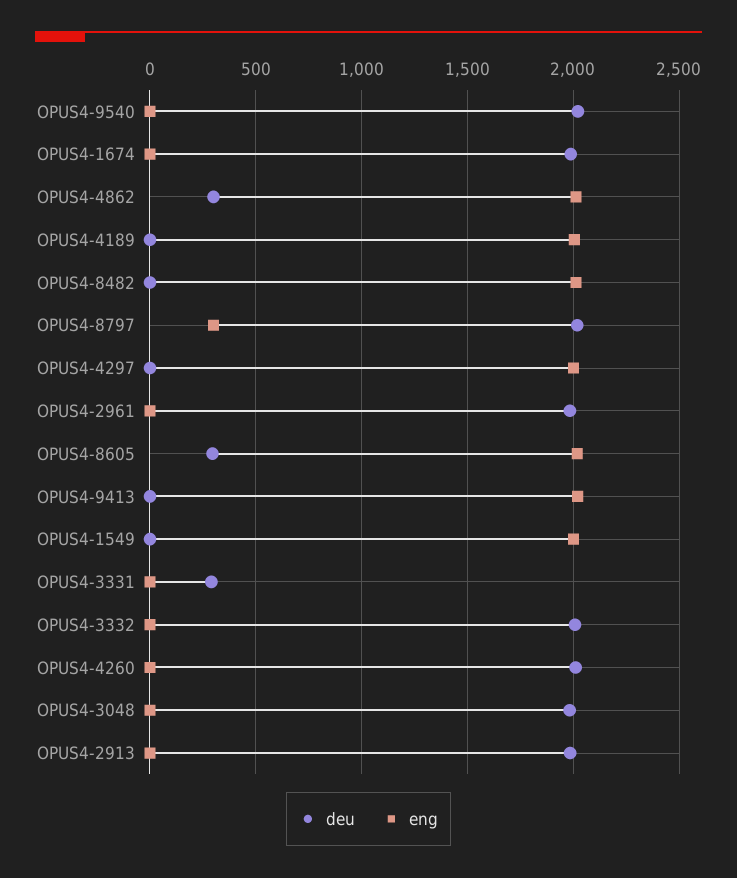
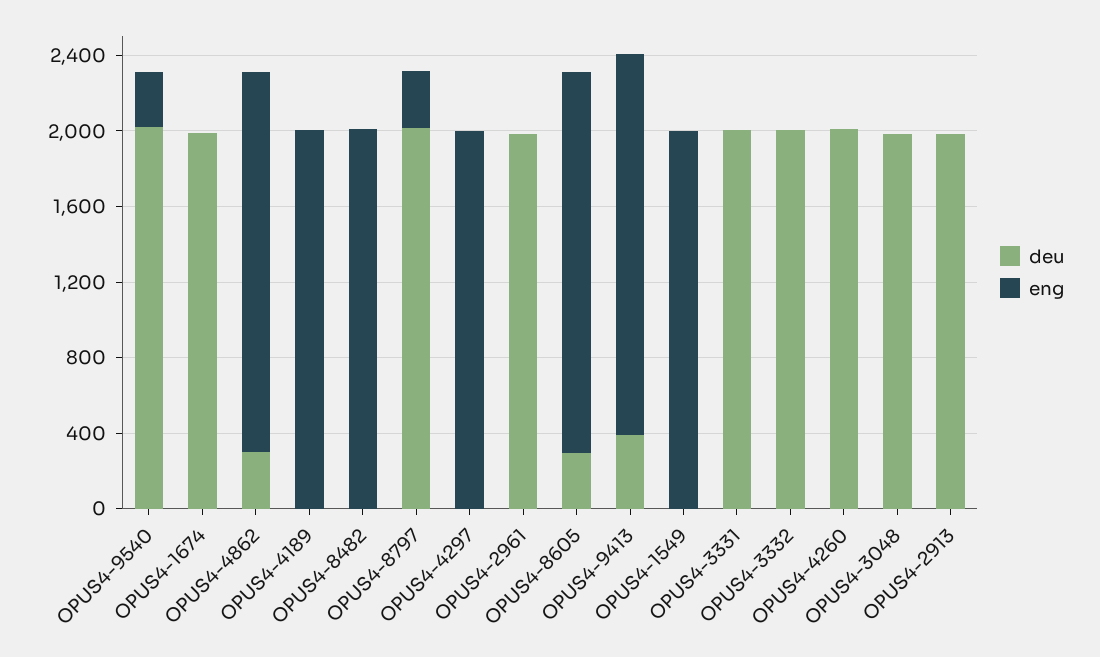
eng, OPUS4-9540: 0 -> 300
deu, OPUS4-9413: 0 -> 400
deu, OPUS4-3331: 300 -> 2000

